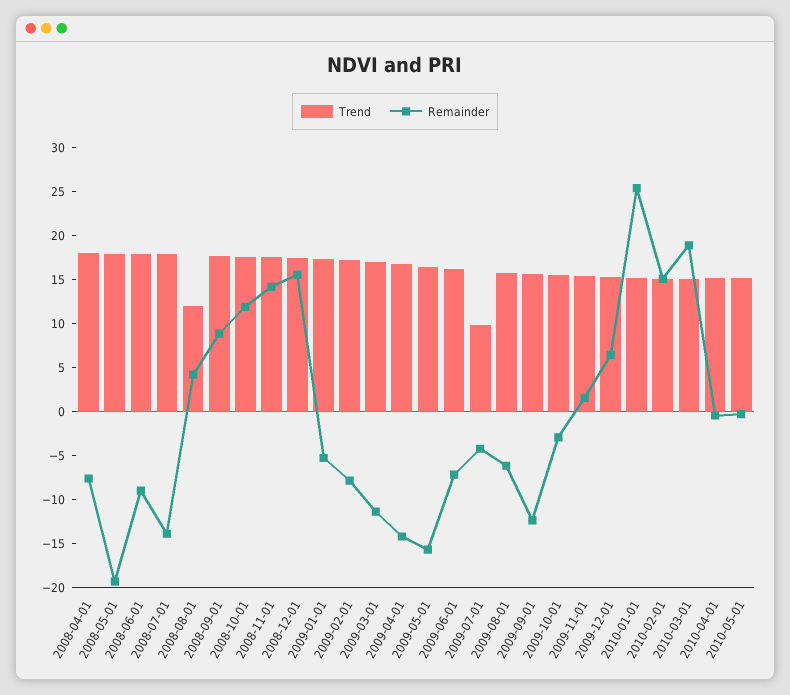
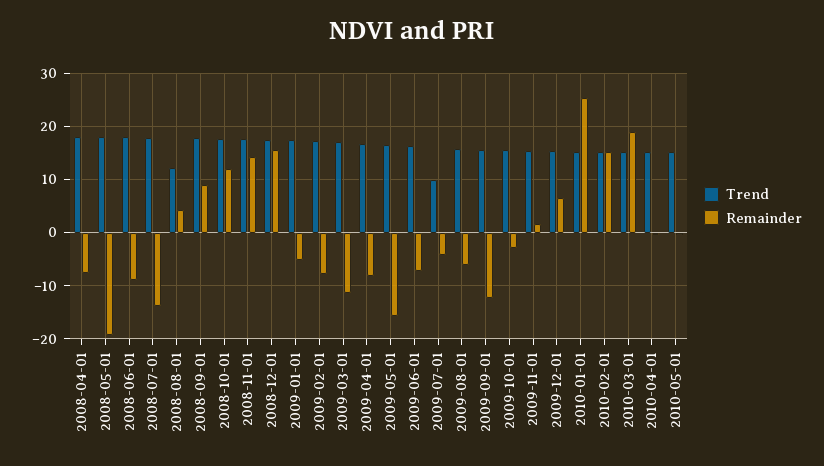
Remainder, 2009-04-01: -14 -> -8

